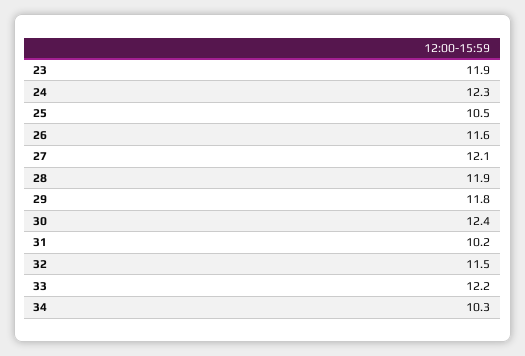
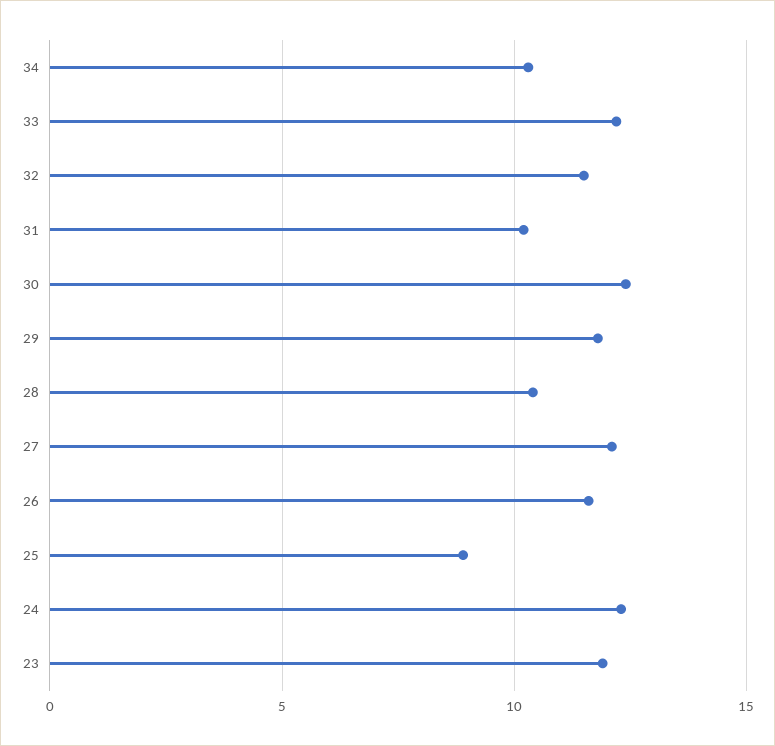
25: 10.5 -> 9
28: 11.9 -> 10.5

